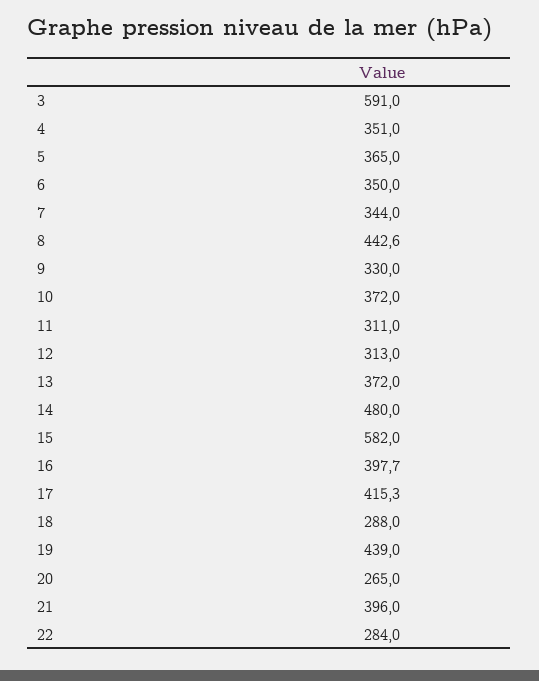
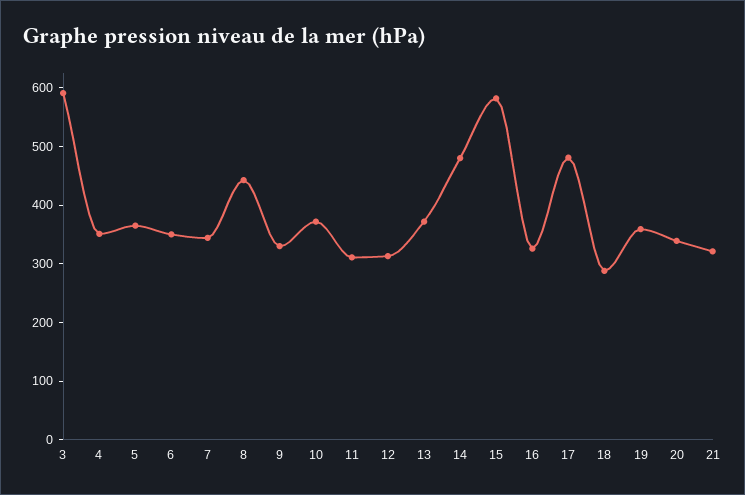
16: 397.7 -> 320
17: 415.3 -> 480
19: 439 -> 360
20: 265 -> 340
21: 396 -> 320
22: 284 -> none

